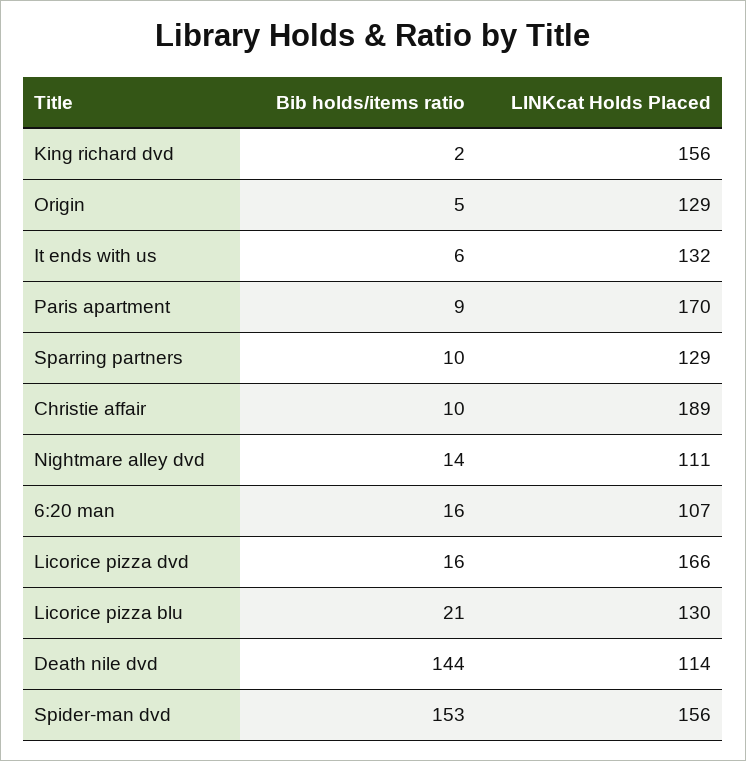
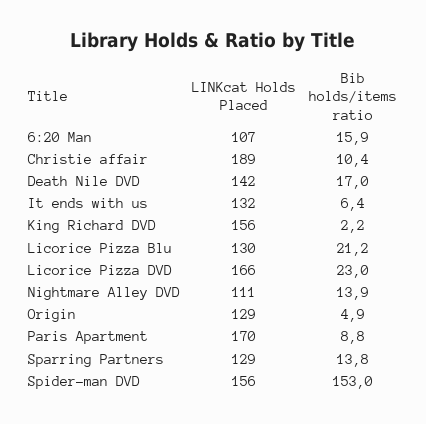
Bib holds/items ratio, Sparring partners: 10 -> 13.8
Bib holds/items ratio, Licorice pizza dvd: 16 -> 23
Bib holds/items ratio, Death nile dvd: 144 -> 17
LINKcat Holds Placed, Death nile dvd: 114 -> 142

